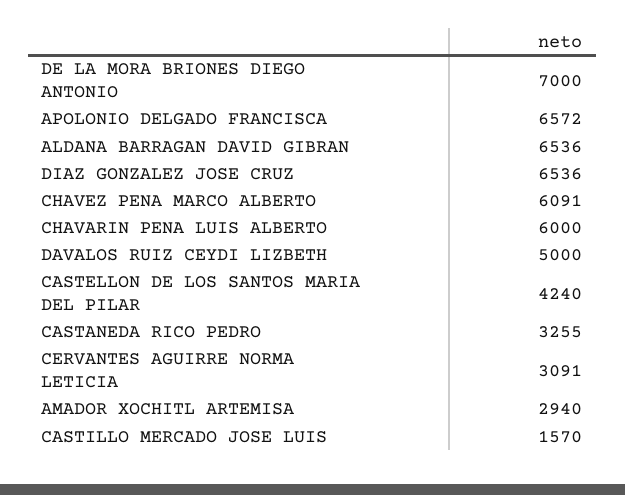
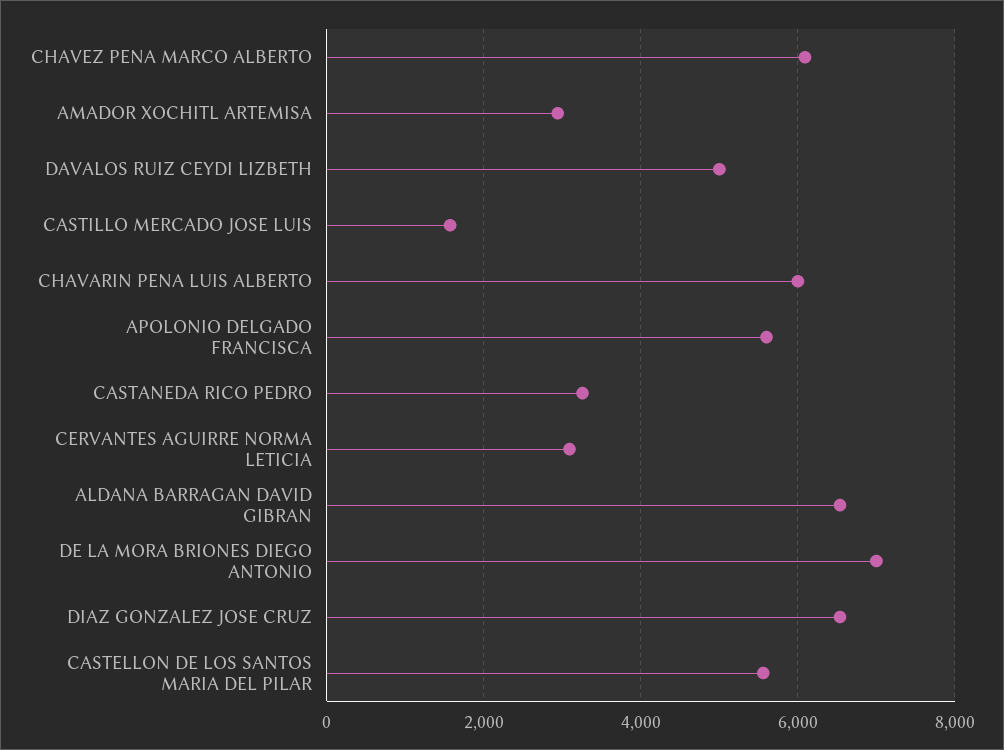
APOLONIO DELGADO FRANCISCA: 6572 -> 5600
CASTELLON DE LOS SANTOS MARIA DEL PILAR: 4240 -> 5600

